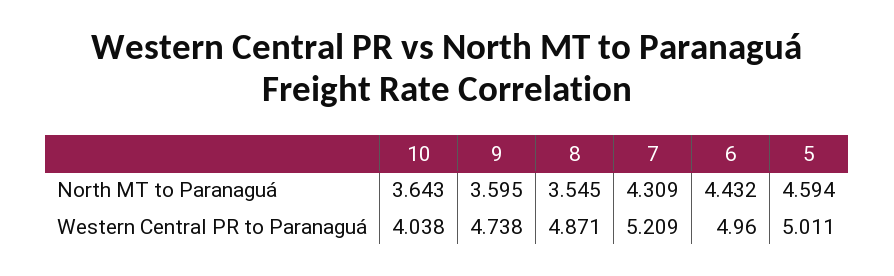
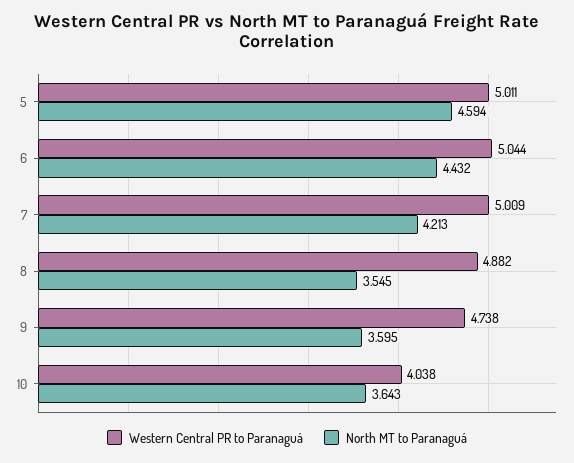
North MT to Paranaguá, 7: 4.309 -> 4.213
Western Central PR to Paranaguá, 8: 4.871 -> 4.882
Western Central PR to Paranaguá, 7: 5.209 -> 5.009
Western Central PR to Paranaguá, 6: 4.96 -> 5.044

